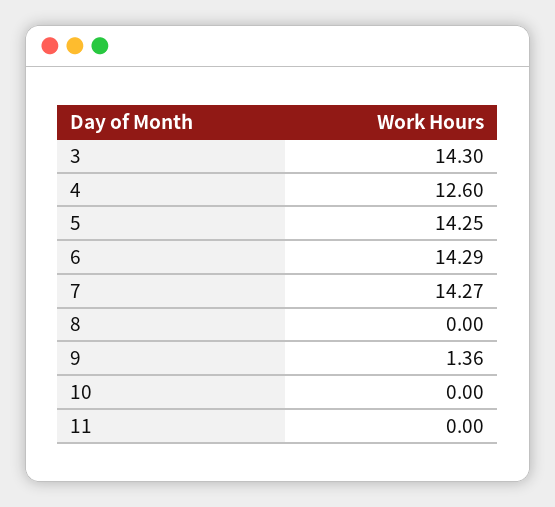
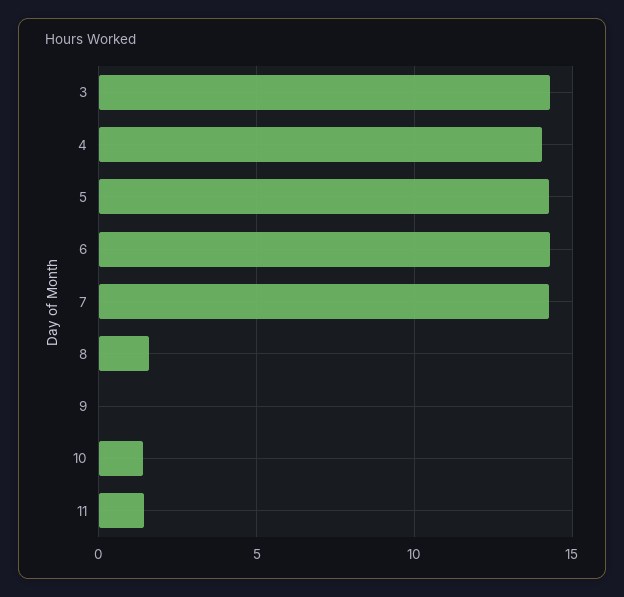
4: 12.6 -> 14
8: 0 -> 1.5
9: 1.36 -> 0
10: 0 -> 1.5
11: 0 -> 1.5

